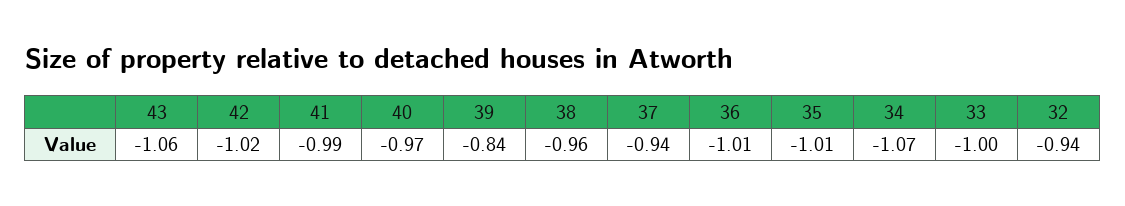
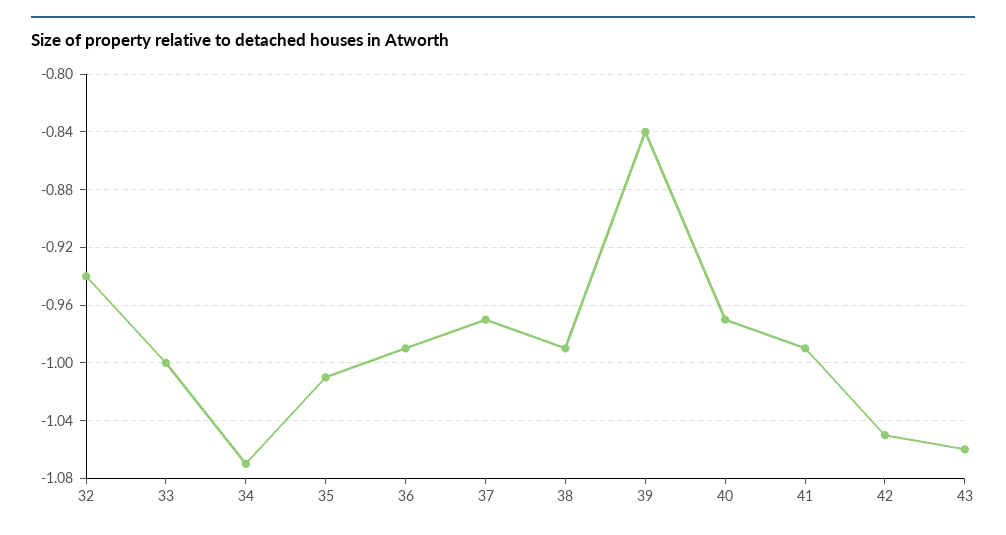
42: -1.02 -> -1.05
38: -0.96 -> -0.99
37: -0.94 -> -0.97
36: -1.01 -> -0.99

